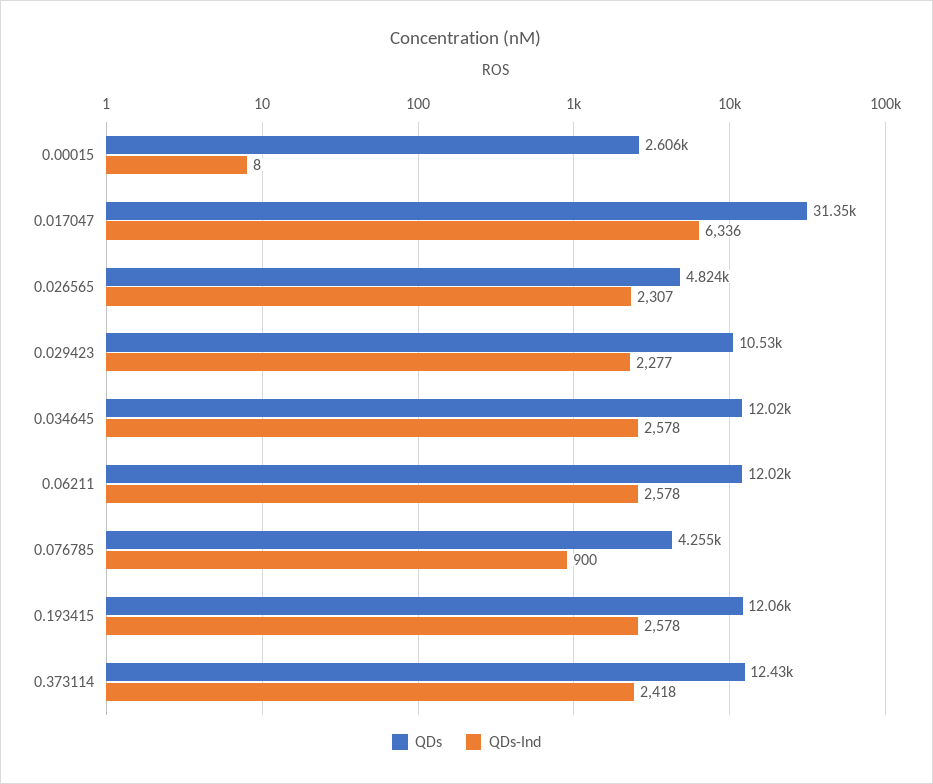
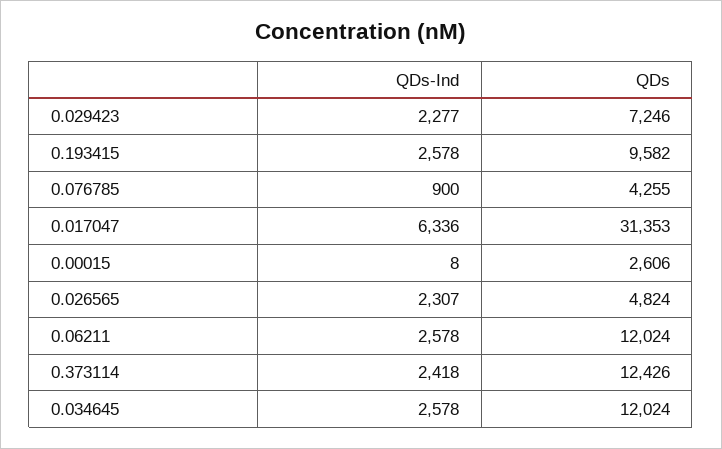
QDs, 0.029423: 10530 -> 7246
QDs, 0.193415: 12060 -> 9582

